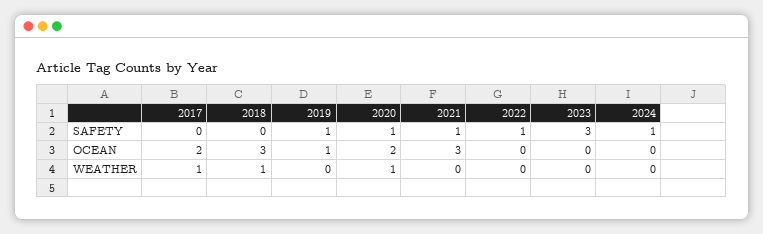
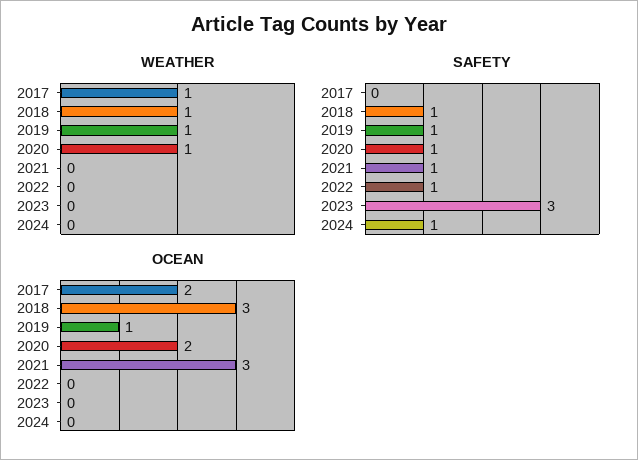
SAFETY, 2018: 0 -> 1
WEATHER, 2019: 0 -> 1

